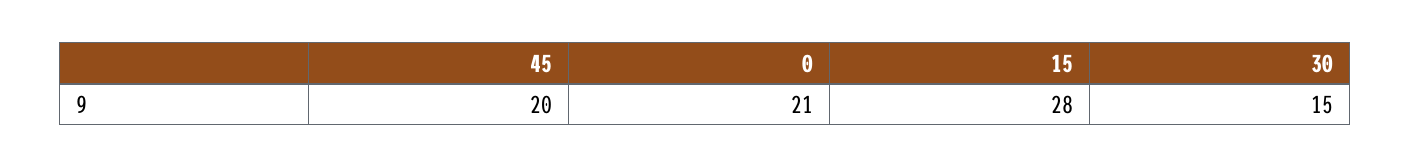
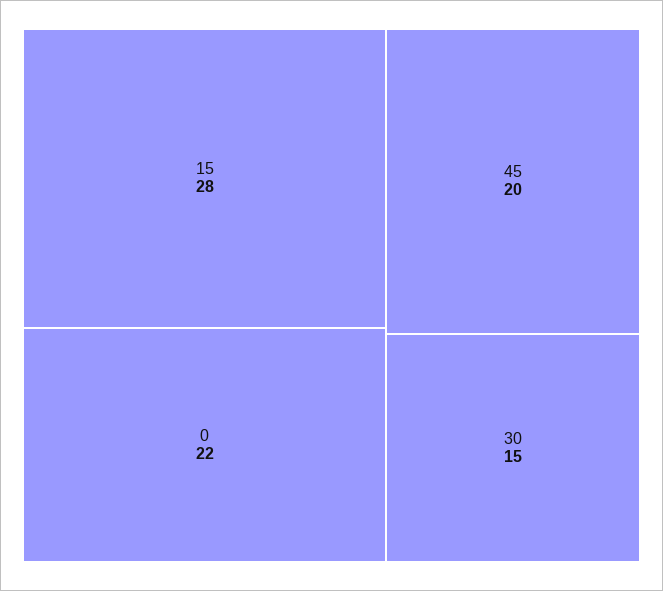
0: 21 -> 22

